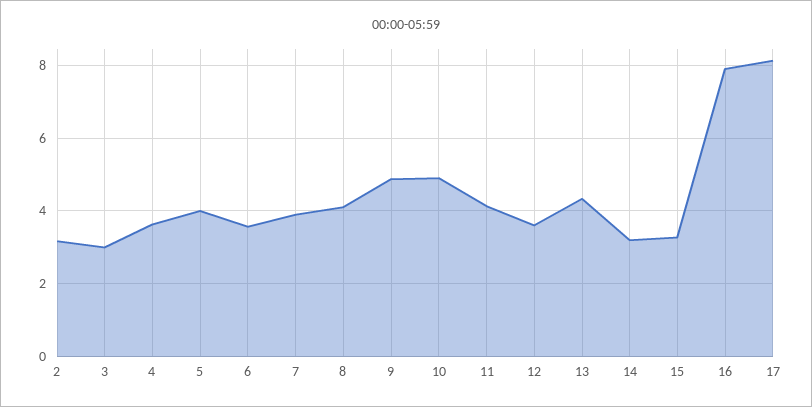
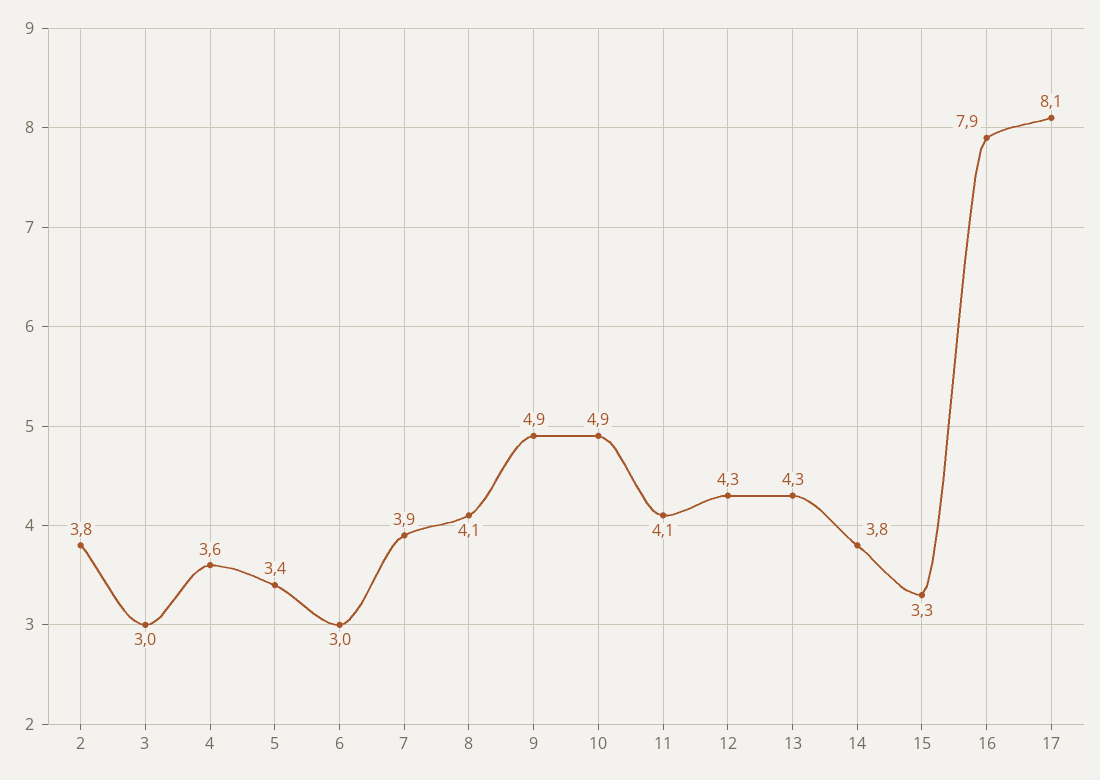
2: 3.2 -> 3.8
5: 4 -> 3.4
6: 3.6 -> 3
12: 3.6 -> 4.3
14: 3.2 -> 3.8

